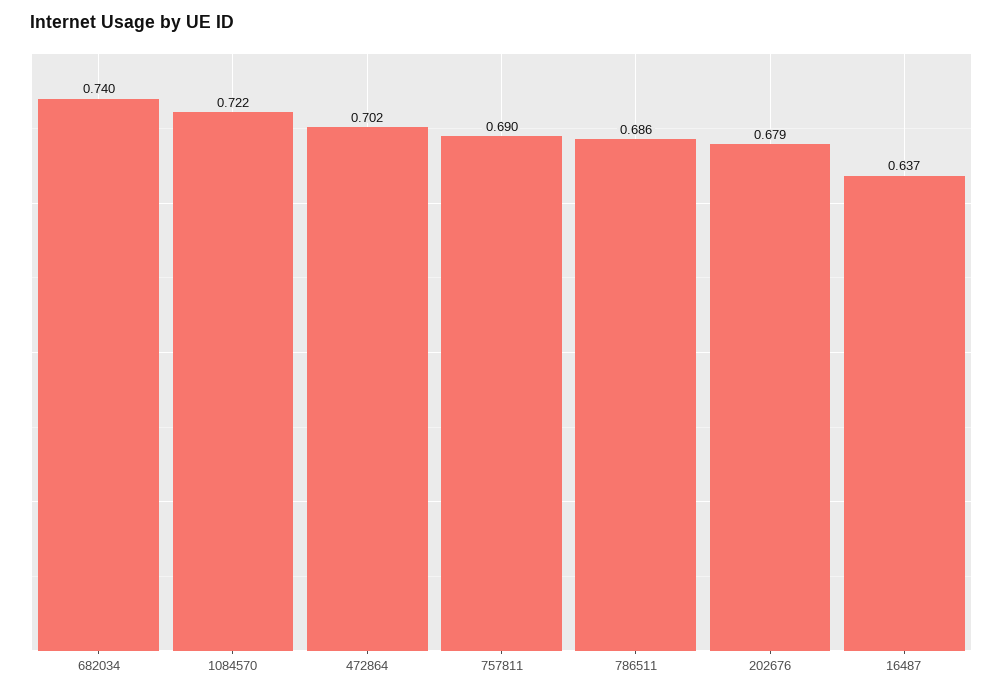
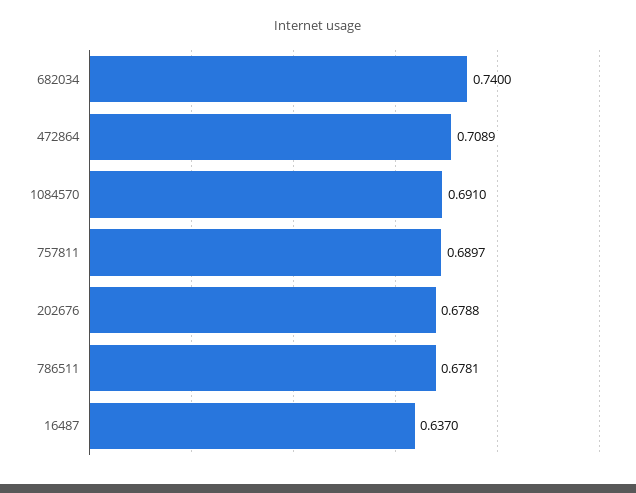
1084570: 0.722 -> 0.691
472864: 0.702 -> 0.7089
786511: 0.686 -> 0.6781

